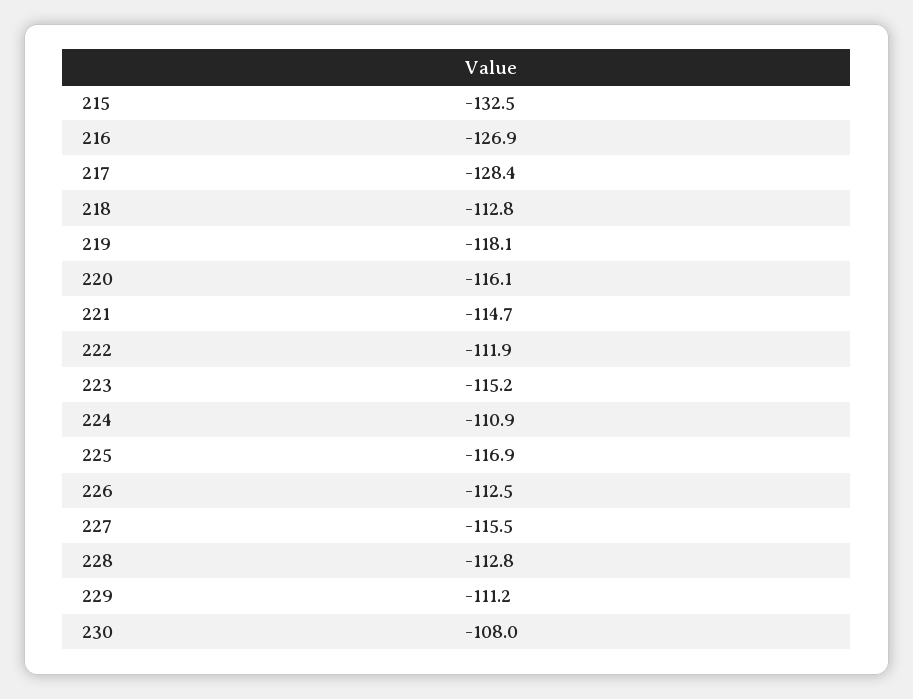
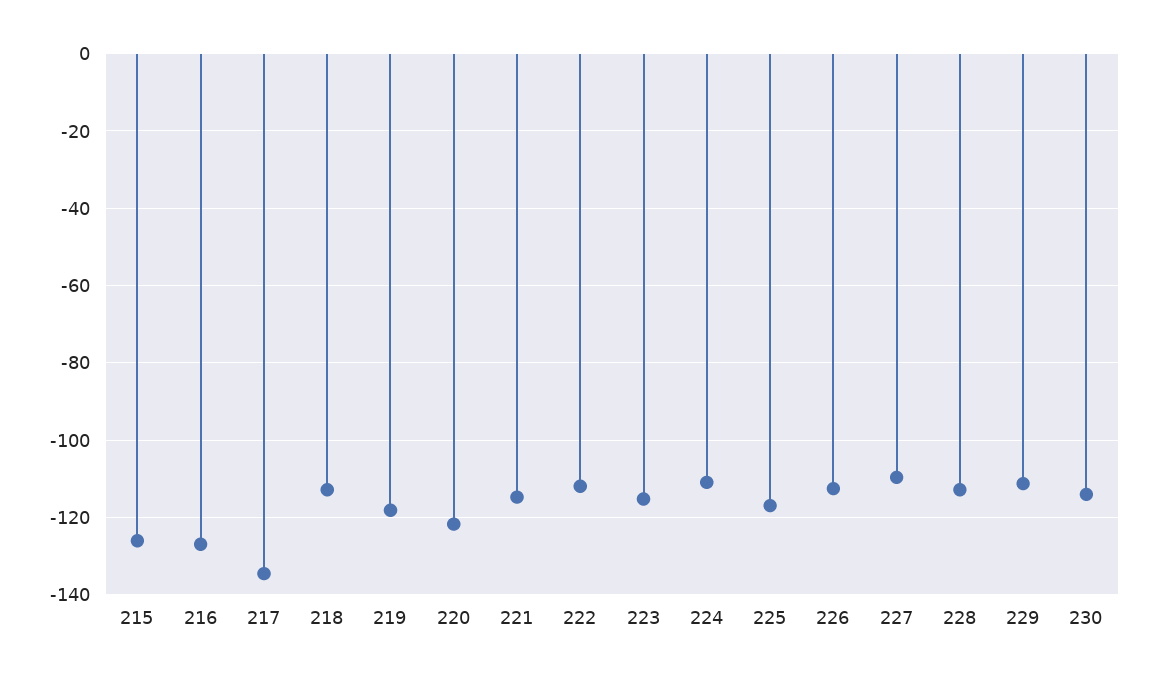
215: -132.5 -> -126
217: -128.4 -> -134
220: -116.1 -> -122
227: -115.5 -> -110
230: -108 -> -114

